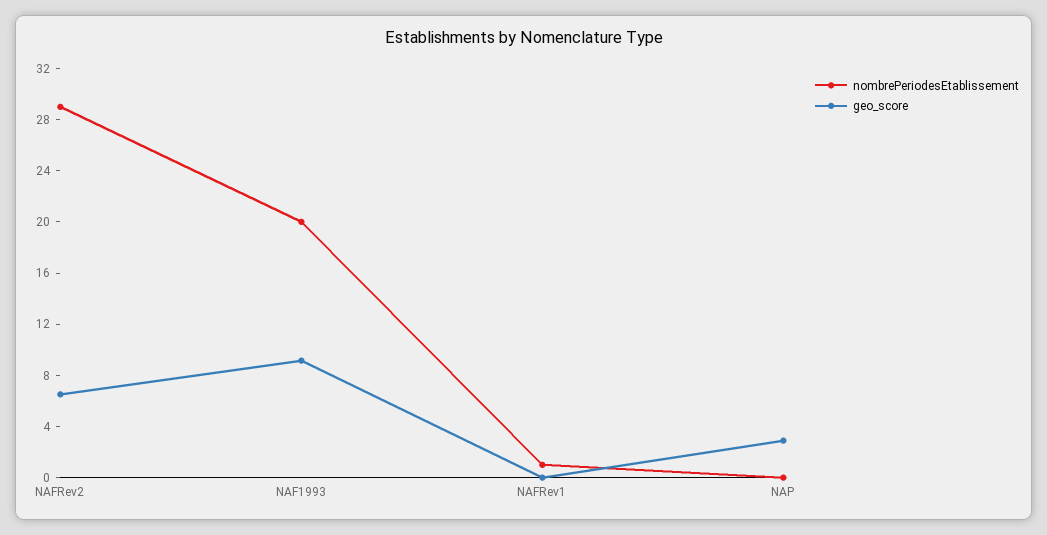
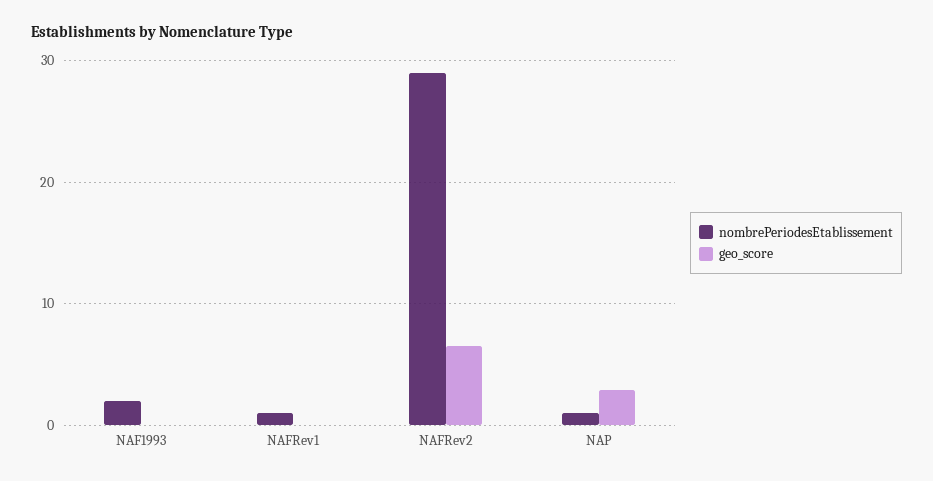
nombrePeriodesEtablissement, NAF1993: 20 -> 2
geo_score, NAF1993: 9 -> 0
nombrePeriodesEtablissement, NAP: 0 -> 1

